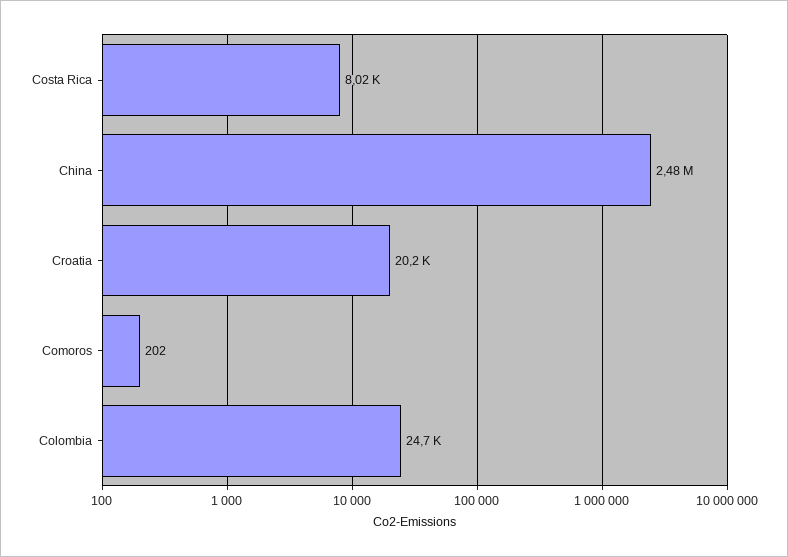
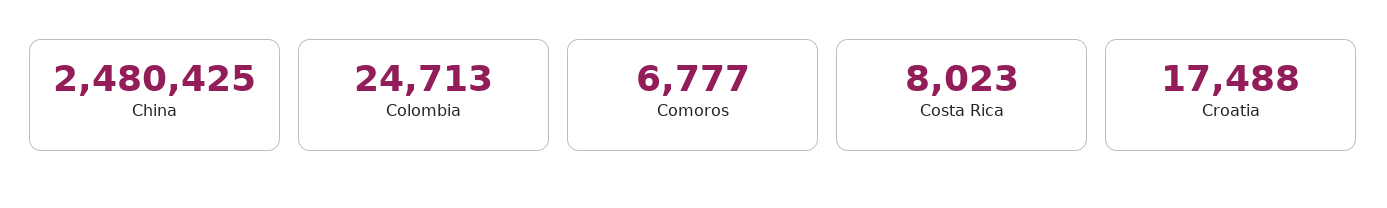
Croatia: 20200 -> 17488
Comoros: 202 -> 6777

